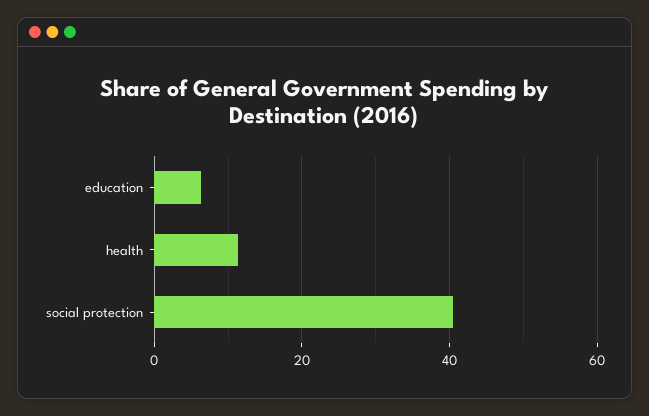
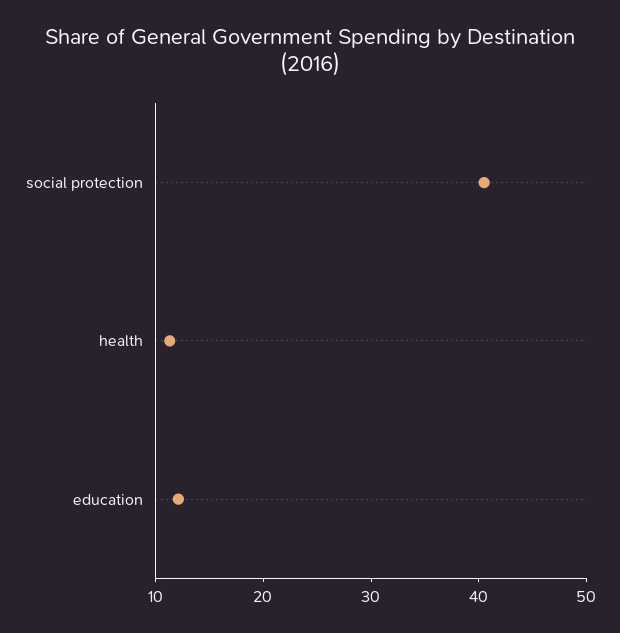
education: 6 -> 12

